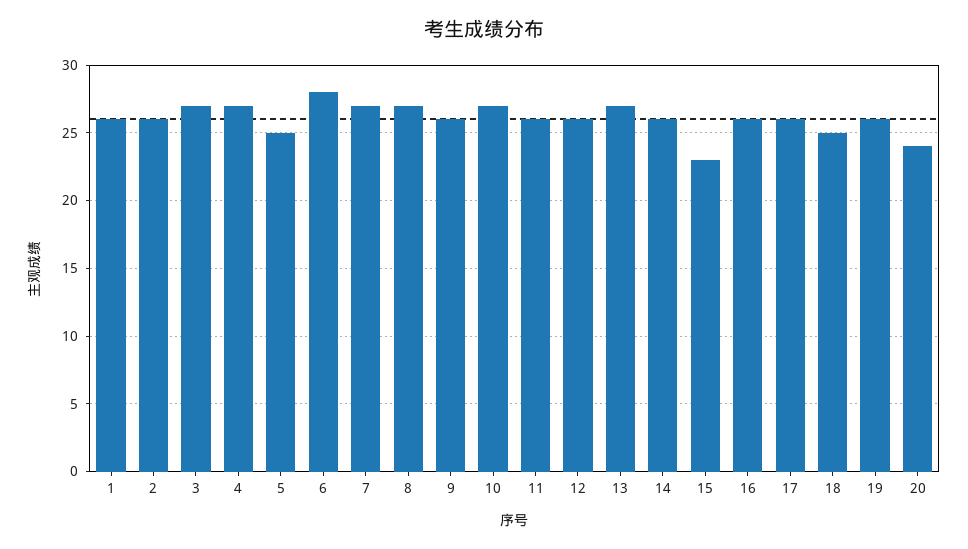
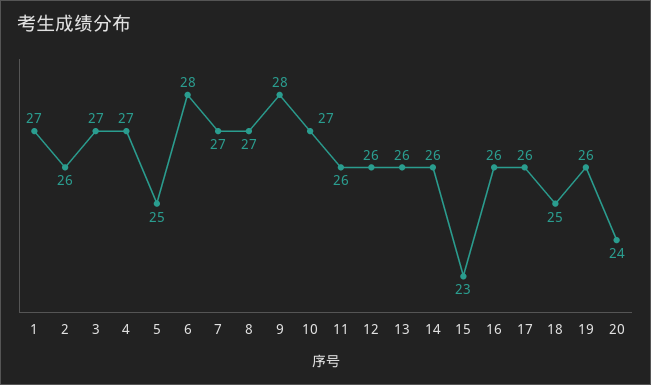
1: 26 -> 27
9: 26 -> 28
13: 27 -> 26

